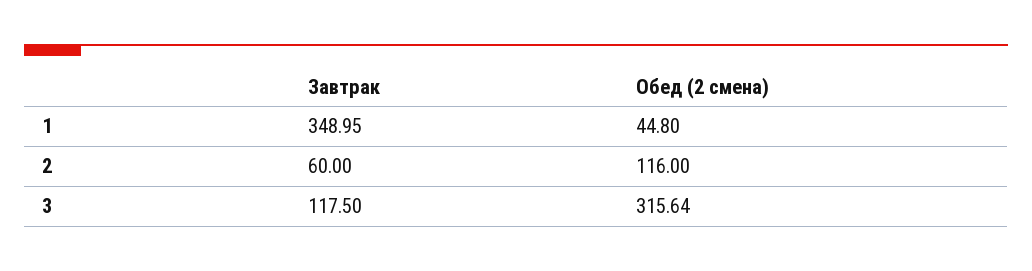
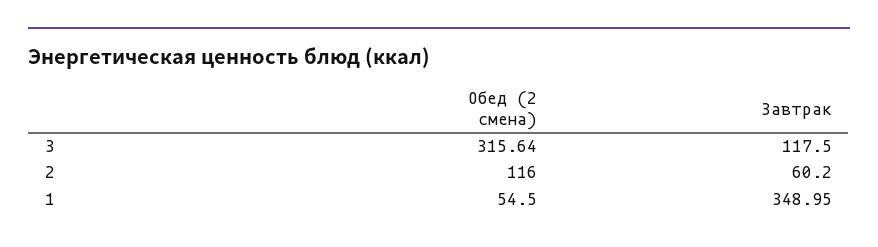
Обед (2 смена), 1: 44.8 -> 54.5
Завтрак, 2: 60 -> 60.2

